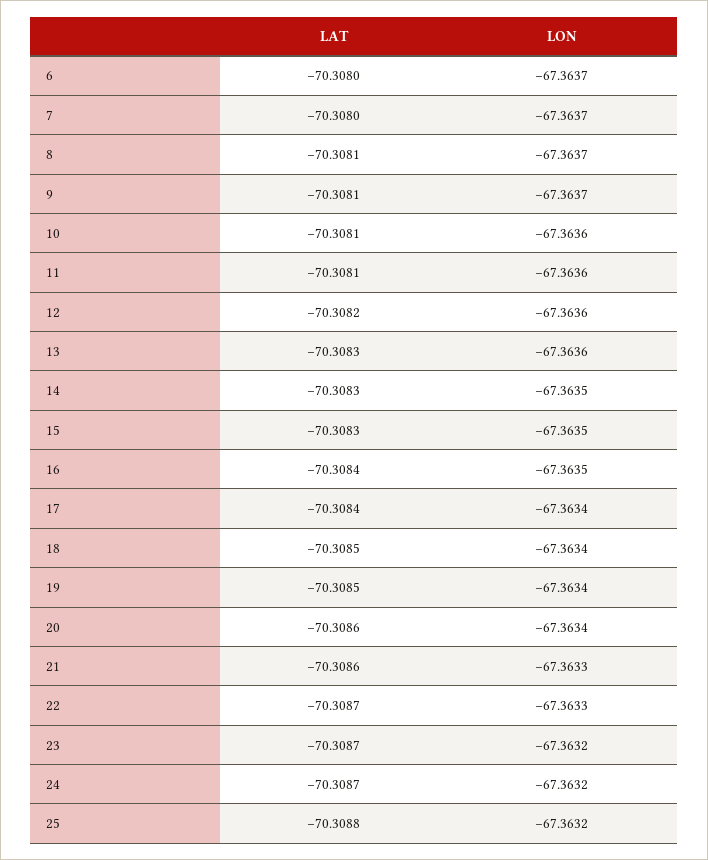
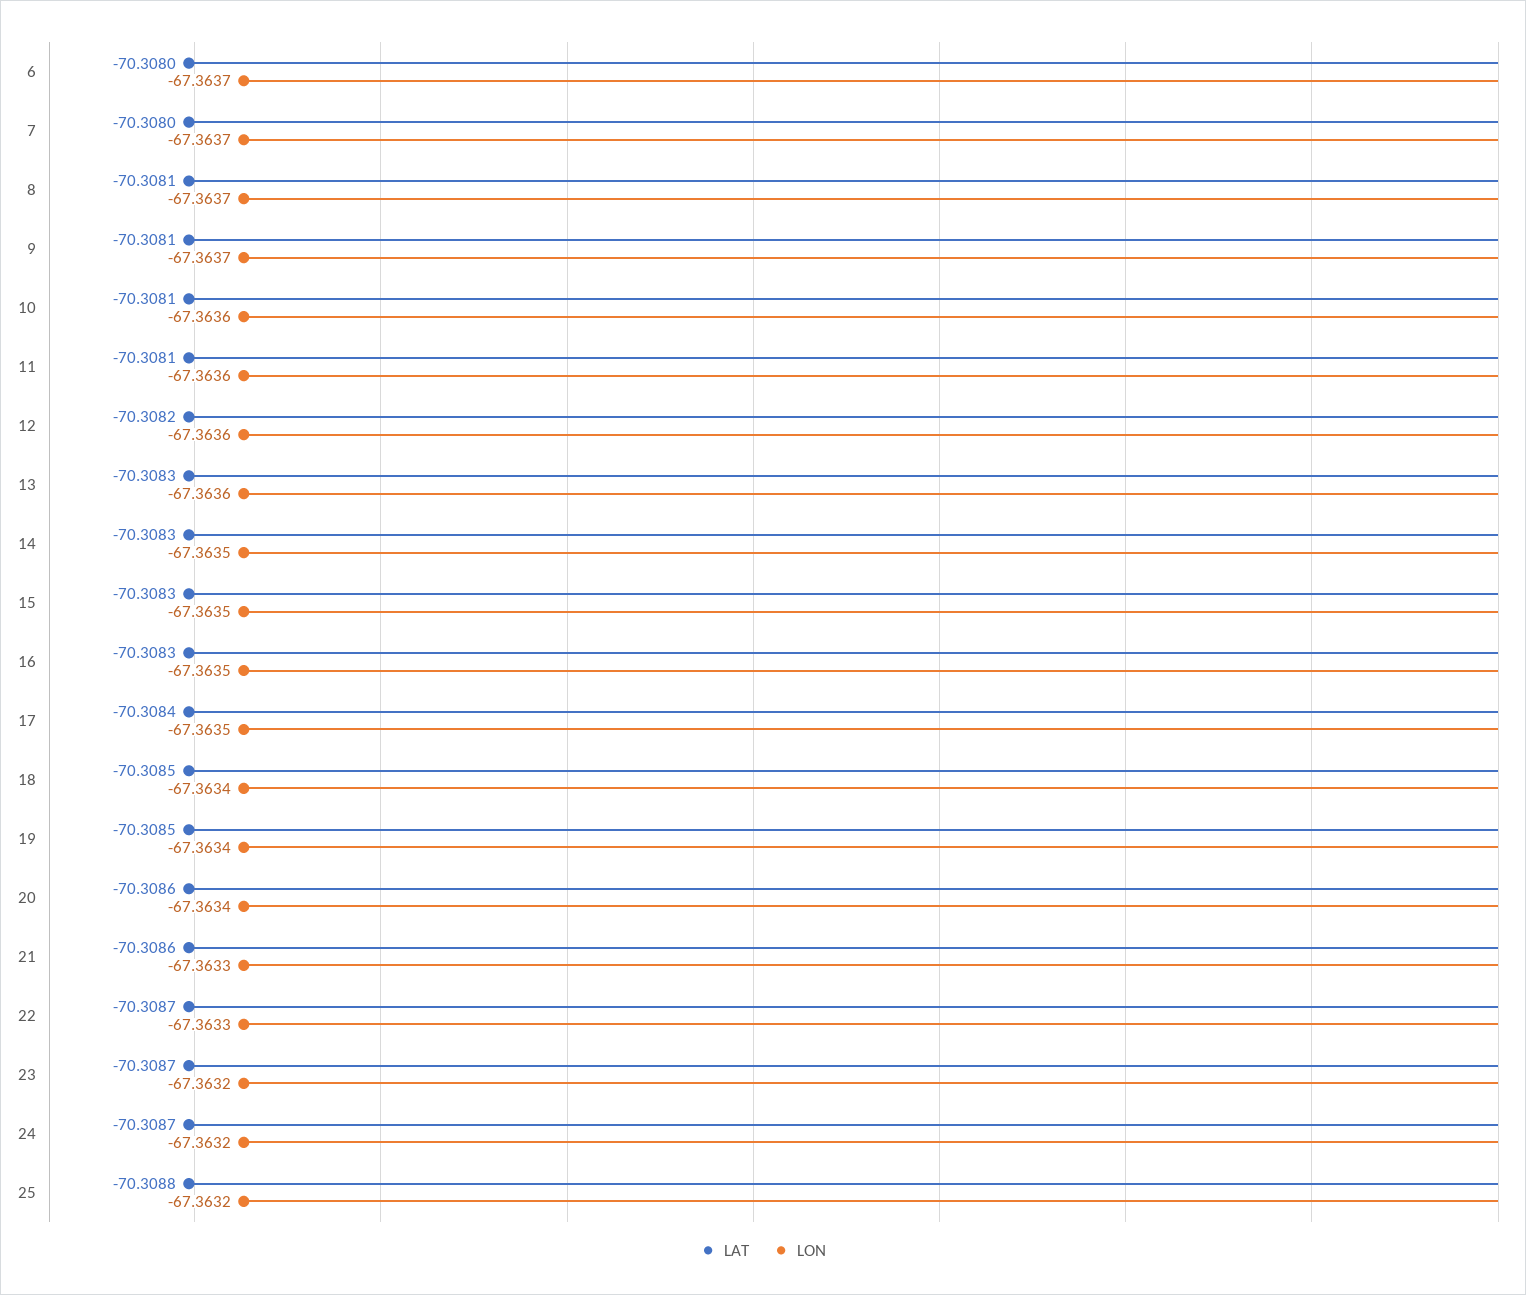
LAT, 16: -70.3084 -> -70.3083
LON, 17: -67.3634 -> -67.3635

